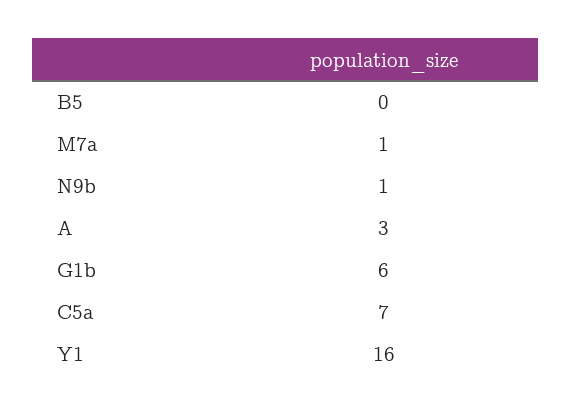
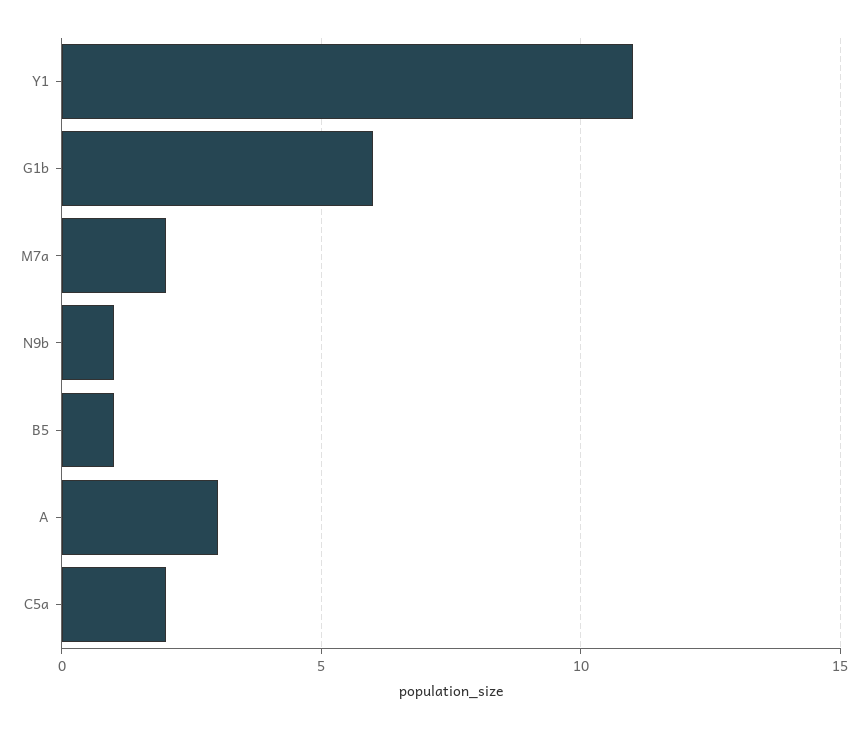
B5: 0 -> 1
M7a: 1 -> 2
C5a: 7 -> 2
Y1: 16 -> 11

